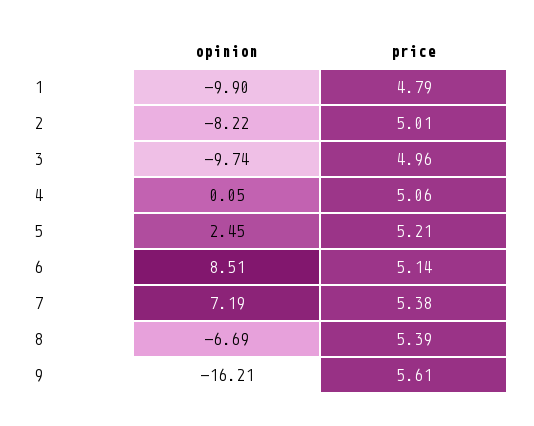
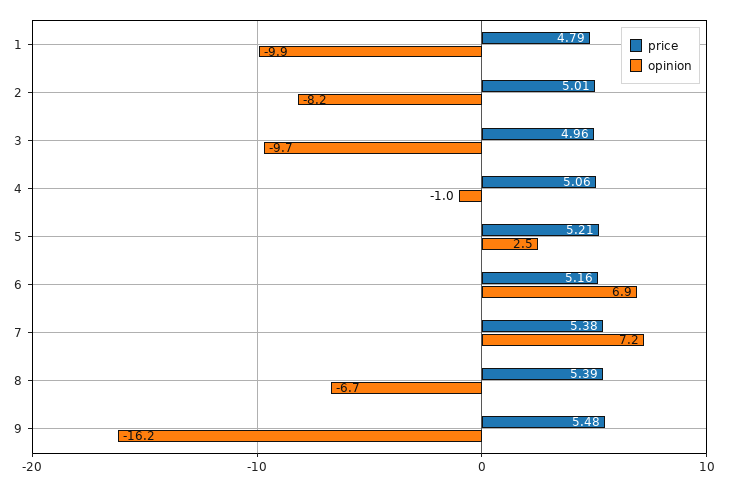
opinion, 4: 0.05 -> -1
opinion, 6: 8.51 -> 6.9
price, 6: 5.14 -> 5.16
price, 9: 5.61 -> 5.48

